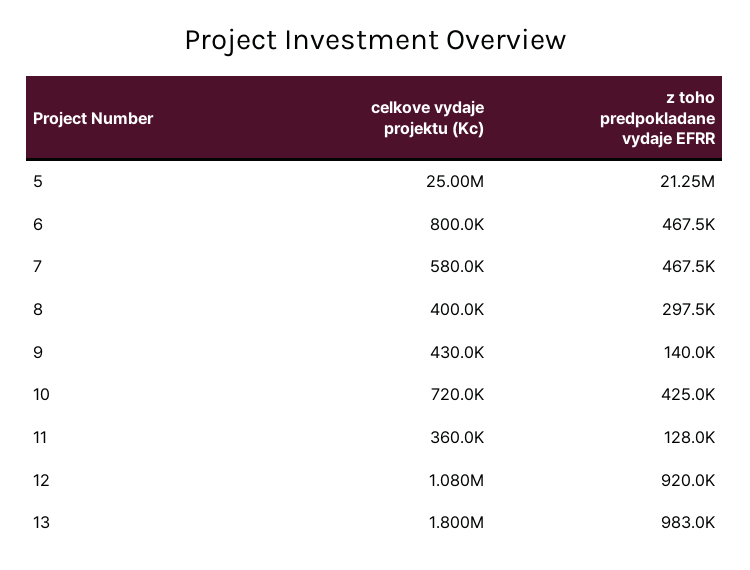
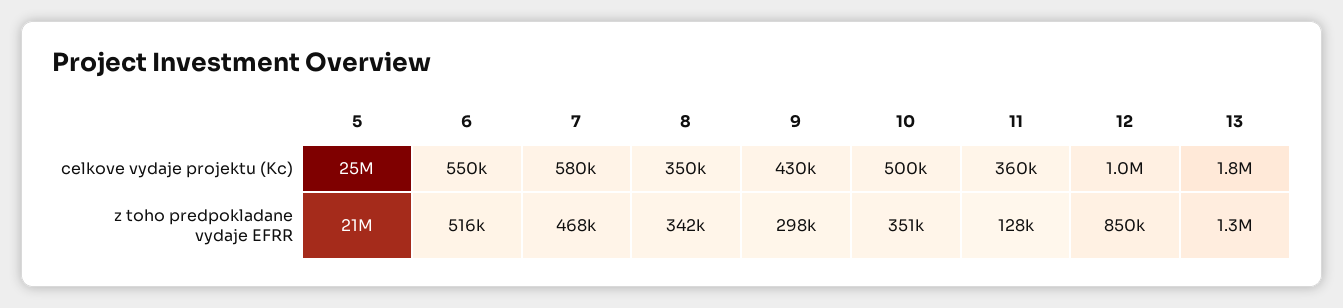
celkove vydaje projektu (Kc), 6: 800000 -> 550000
z toho predpokladane vydaje EFRR, 6: 467500 -> 516000
celkove vydaje projektu (Kc), 8: 400000 -> 350000
z toho predpokladane vydaje EFRR, 8: 297500 -> 342000
z toho predpokladane vydaje EFRR, 9: 140000 -> 298000
celkove vydaje projektu (Kc), 10: 720000 -> 500000
z toho predpokladane vydaje EFRR, 10: 425000 -> 351000
celkove vydaje projektu (Kc), 12: 1080000 -> 1000000
z toho predpokladane vydaje EFRR, 12: 920000 -> 850000
z toho predpokladane vydaje EFRR, 13: 983000 -> 1300000

